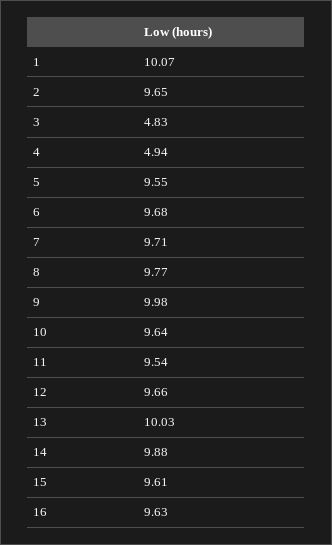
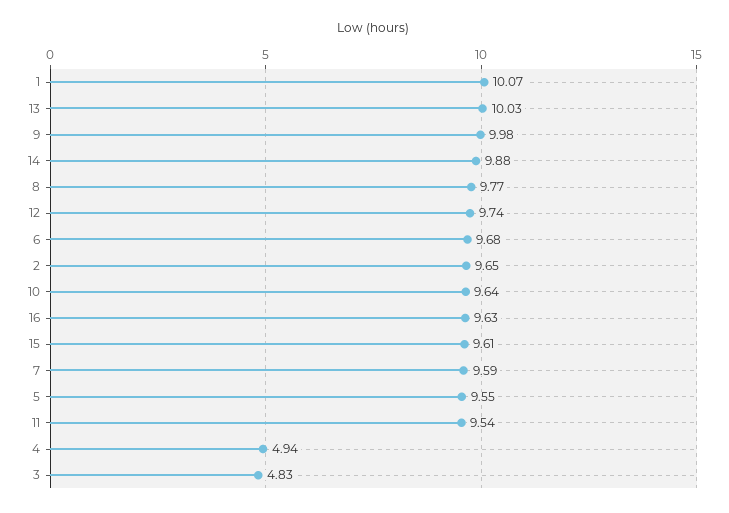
7: 9.71 -> 9.59
12: 9.66 -> 9.74

